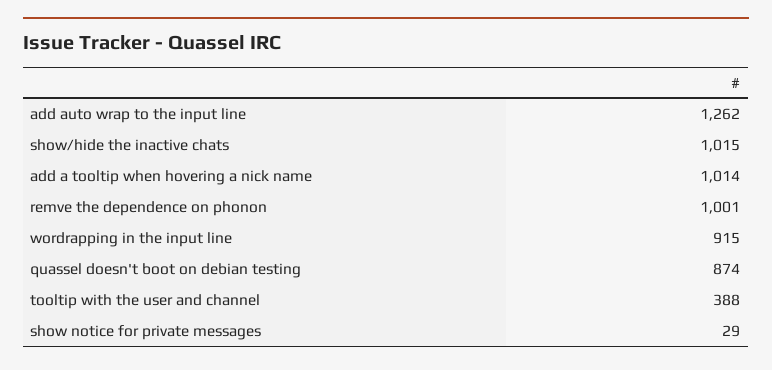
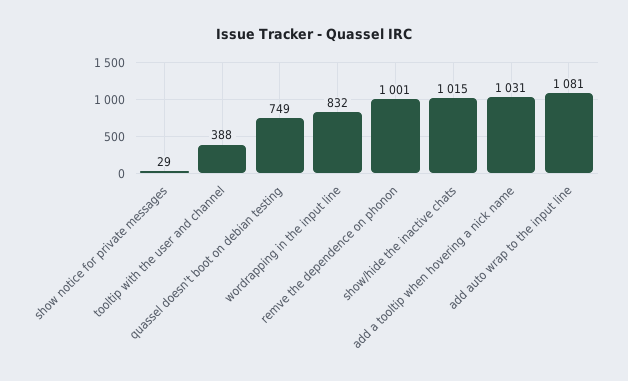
add auto wrap to the input line: 1262 -> 1081
add a tooltip when hovering a nick name: 1014 -> 1031
wordrapping in the input line: 915 -> 832
quassel doesn't boot on debian testing: 874 -> 749

